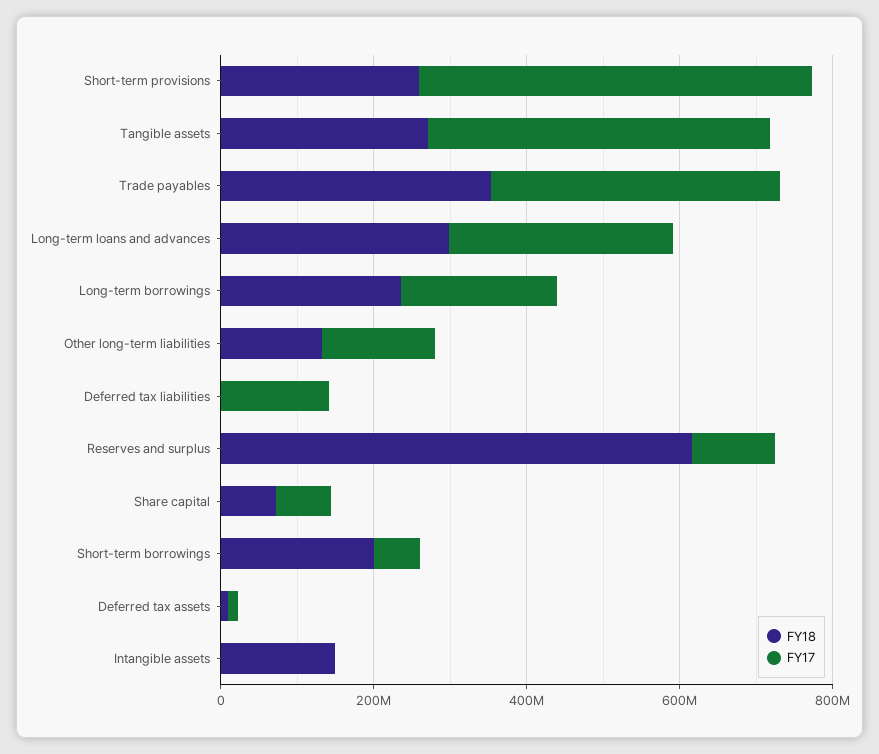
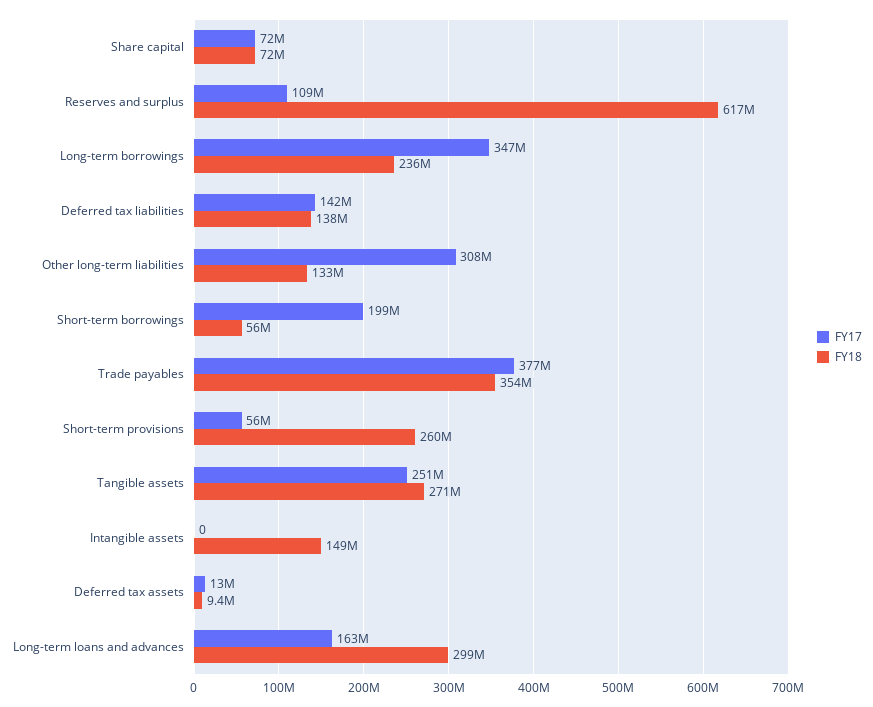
FY17, Short-term provisions: 500000000 -> 56000000
FY17, Tangible assets: 450000000 -> 251000000
FY17, Long-term loans and advances: 300000000 -> 163000000
FY17, Long-term borrowings: 200000000 -> 347000000
FY17, Other long-term liabilities: 150000000 -> 308000000
FY18, Deferred tax liabilities: 0 -> 138000000
FY18, Short-term borrowings: 200000000 -> 56000000
FY17, Short-term borrowings: 50000000 -> 199000000

